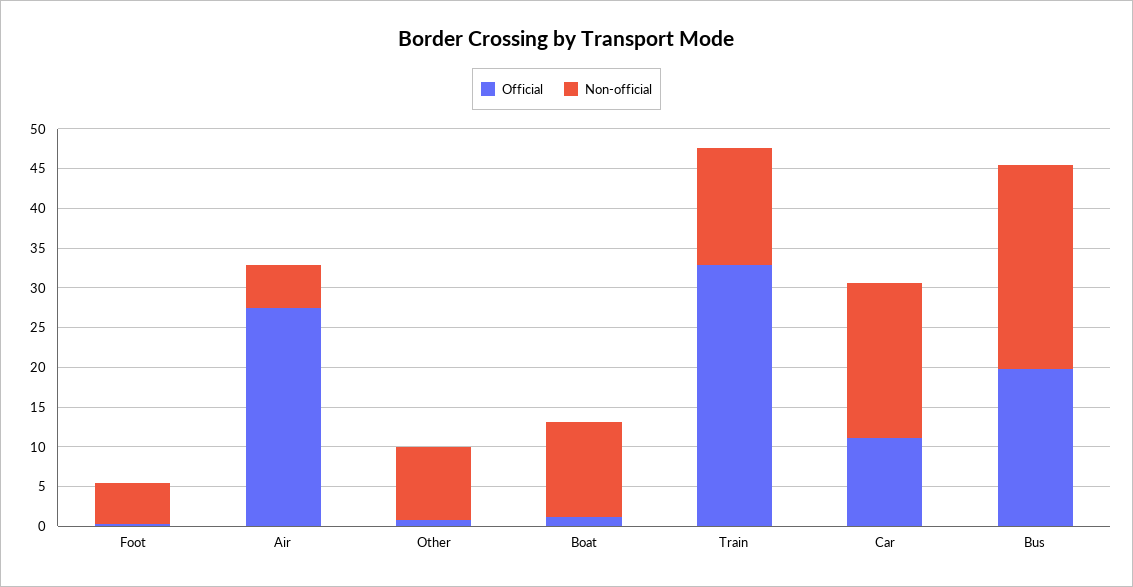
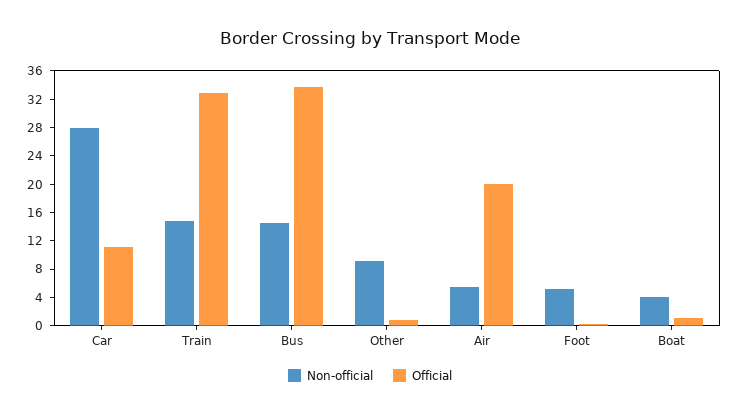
Official, Air: 27.5 -> 20
Non-official, Boat: 12.5 -> 4
Non-official, Car: 20 -> 28
Official, Bus: 20 -> 34
Non-official, Bus: 25 -> 14

